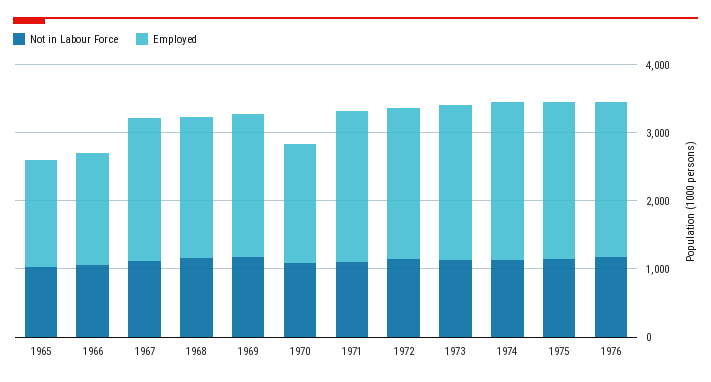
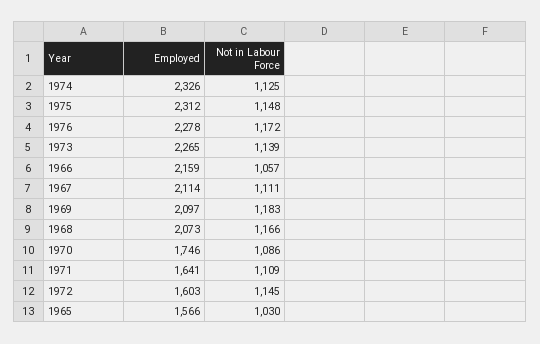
Employed, 1966: 1600 -> 2159
Employed, 1971: 2200 -> 1641
Employed, 1972: 2200 -> 1603

